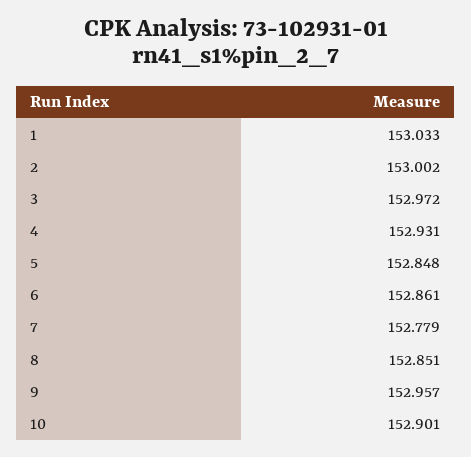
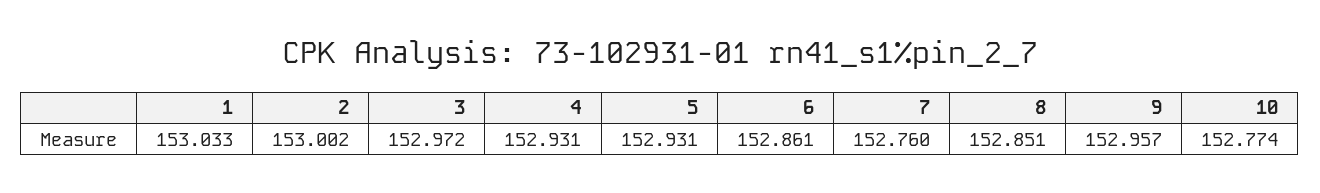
5: 152.848 -> 152.931
7: 152.779 -> 152.76
10: 152.901 -> 152.774

